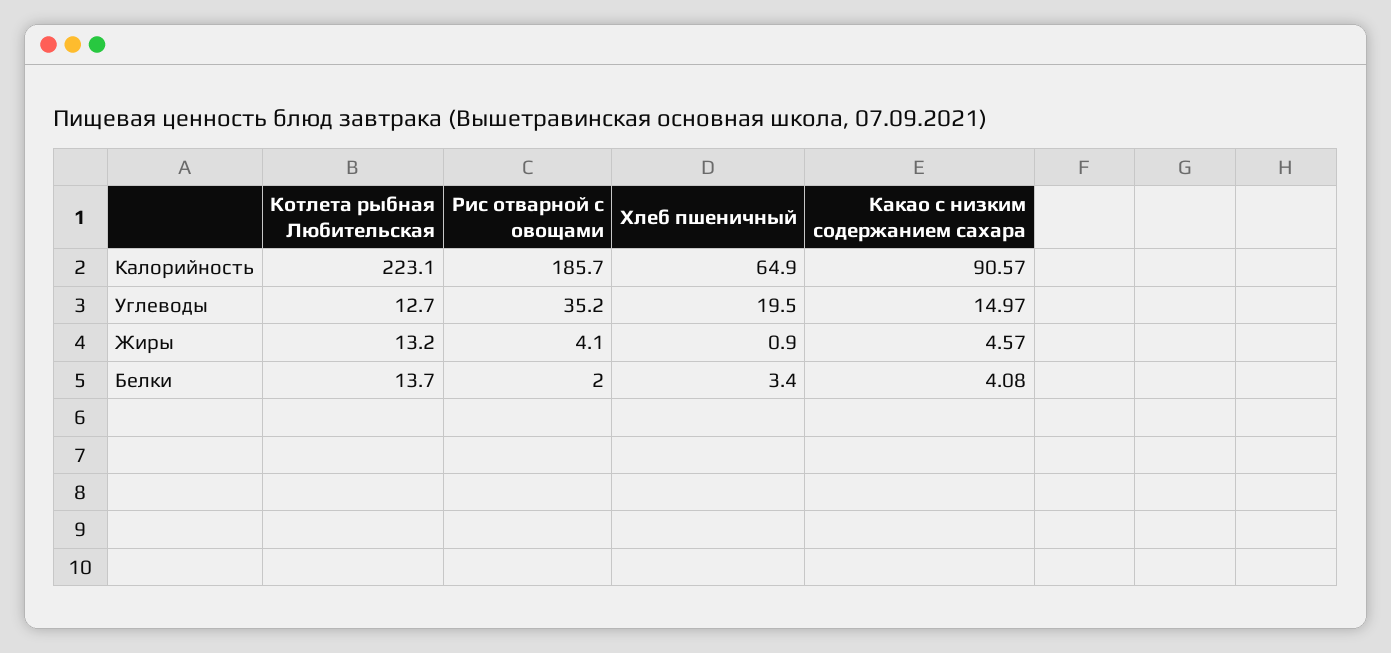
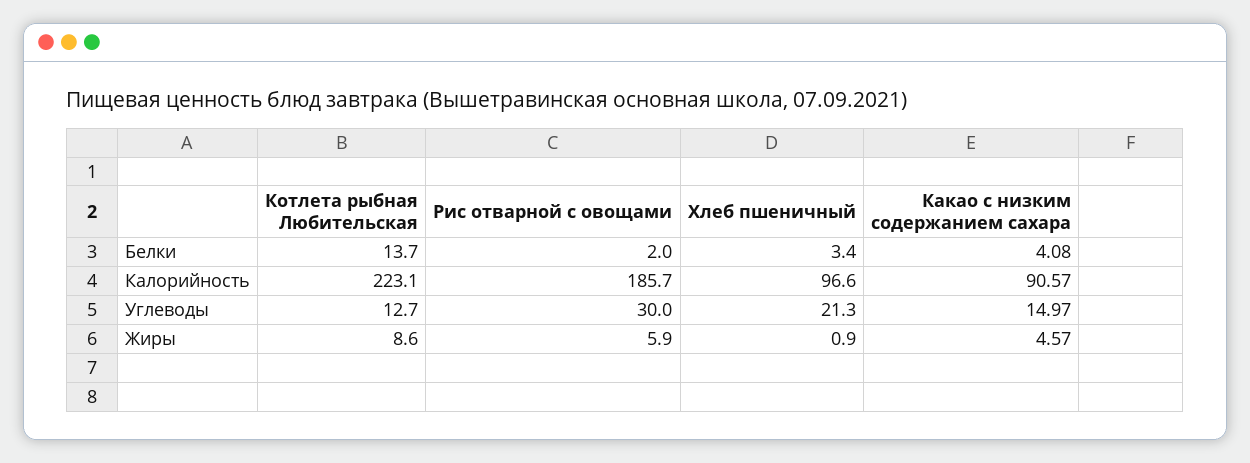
Хлеб пшеничный, Калорийность: 64.9 -> 96.6
Рис отварной с овощами, Углеводы: 35.2 -> 30
Хлеб пшеничный, Углеводы: 19.5 -> 21.3
Котлета рыбная Любительская, Жиры: 13.2 -> 8.6
Рис отварной с овощами, Жиры: 4.1 -> 5.9

